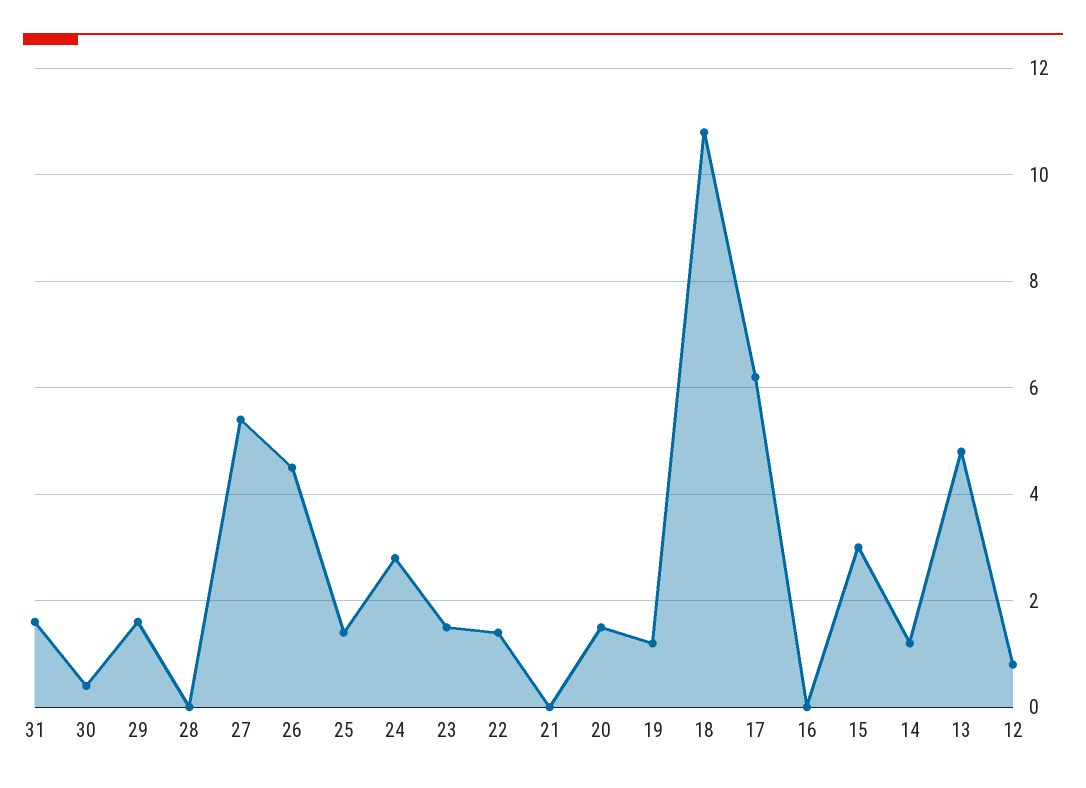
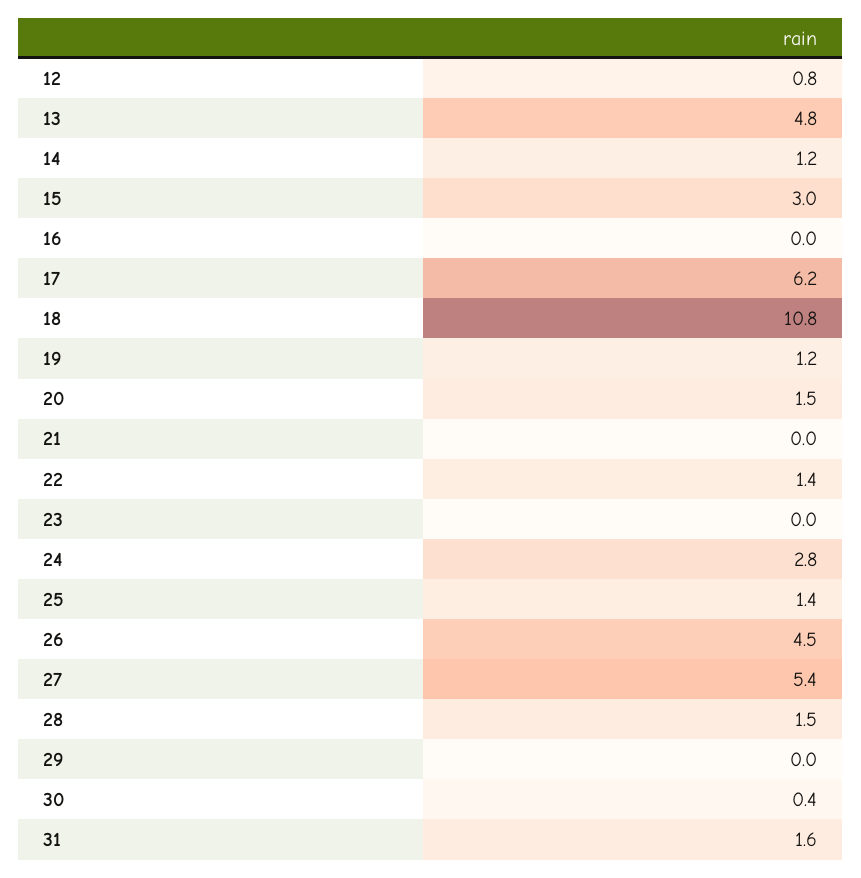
29: 1.5 -> 0
28: 0 -> 1.5
23: 1.5 -> 0

